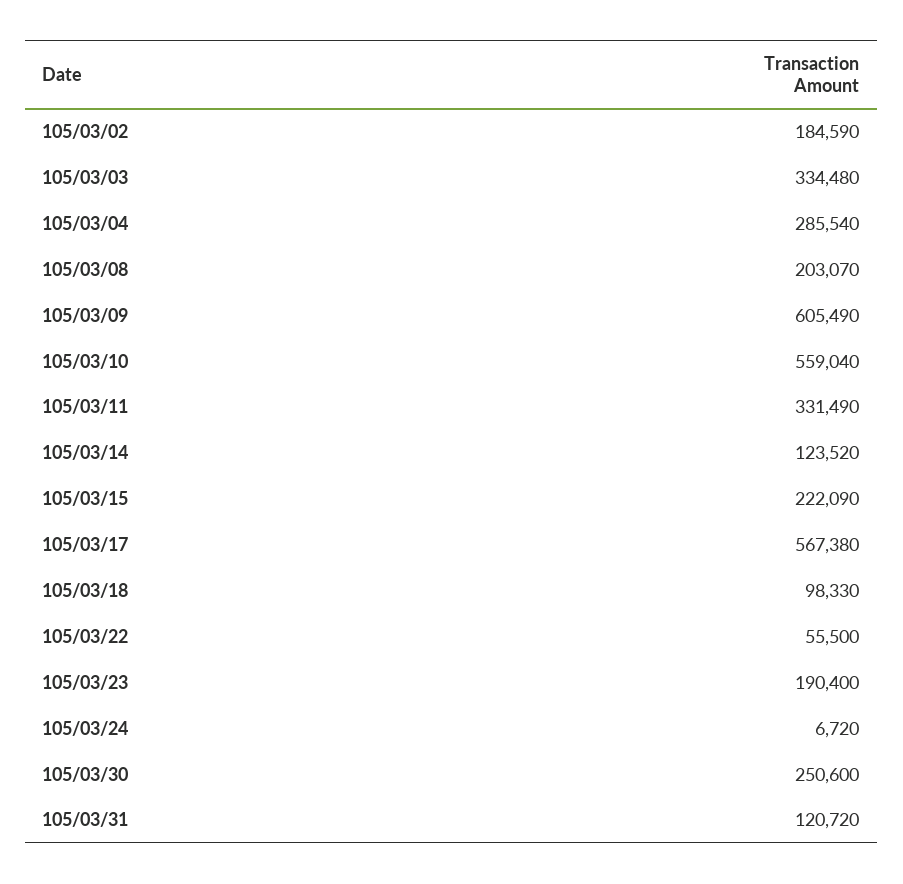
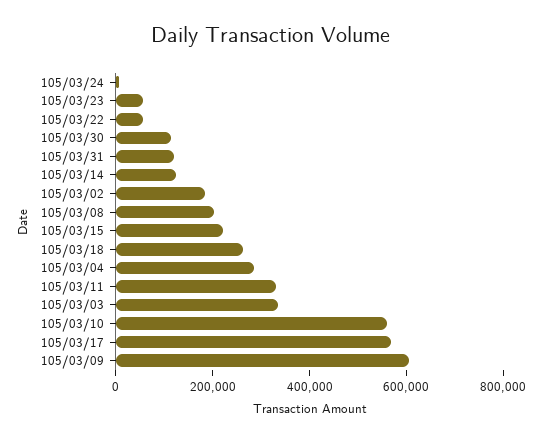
105/03/18: 98330 -> 250000
105/03/23: 190400 -> 50000
105/03/30: 250600 -> 100000

